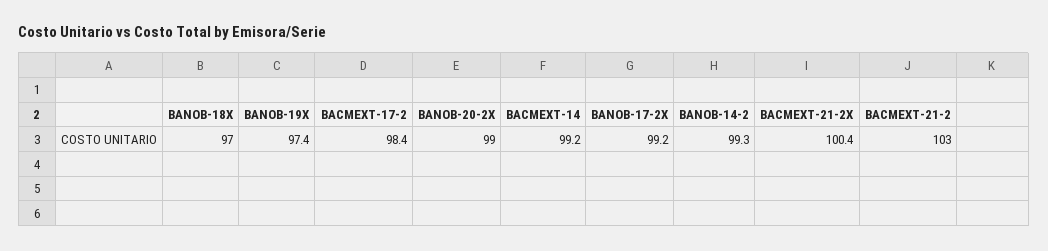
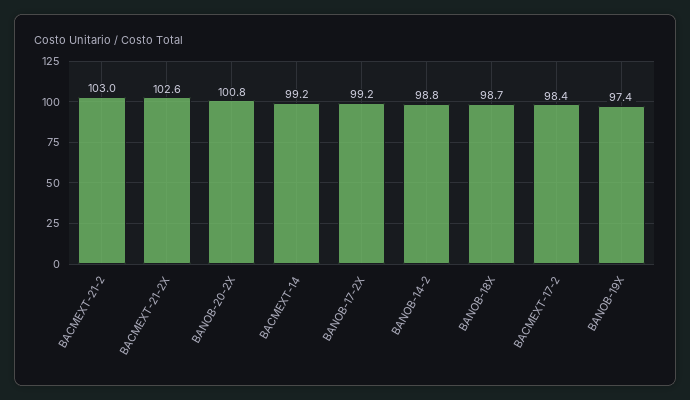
BANOB-18X: 97 -> 98.7
BANOB-20-2X: 99 -> 100.8
BANOB-14-2: 99.3 -> 98.8
BACMEXT-21-2X: 100.4 -> 102.6

